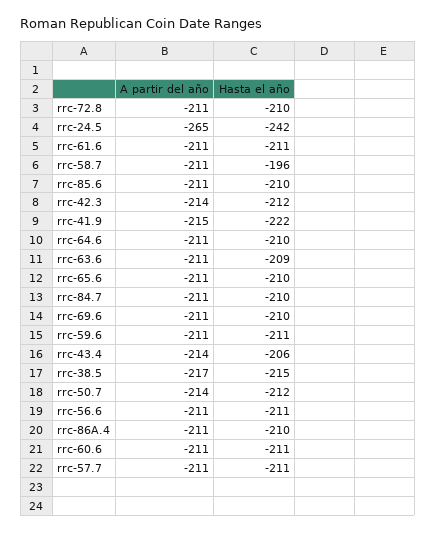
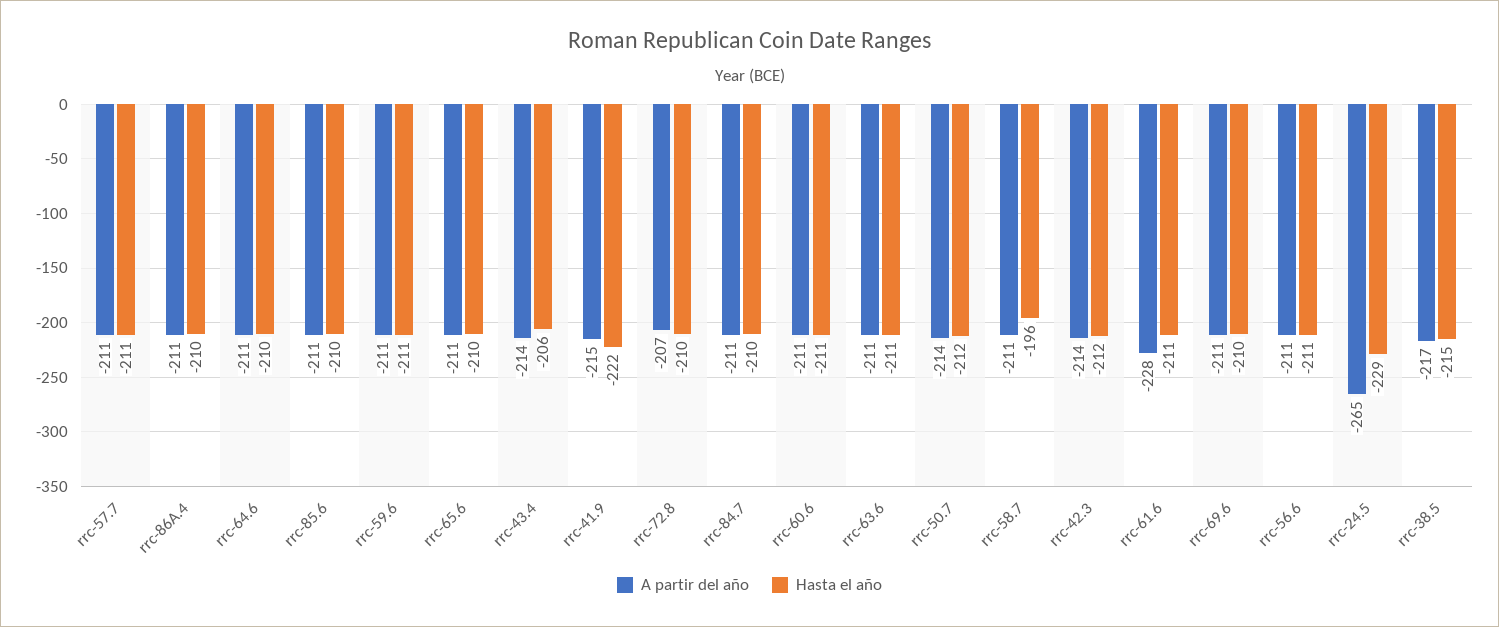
A partir del año, rrc-72.8: -211 -> -207
Hasta el año, rrc-24.5: -242 -> -229
A partir del año, rrc-61.6: -211 -> -228
Hasta el año, rrc-63.6: -209 -> -211

